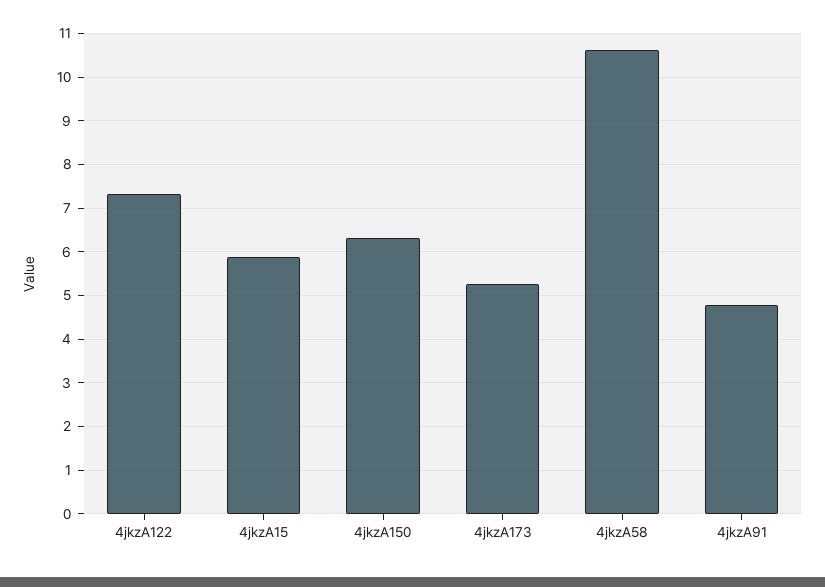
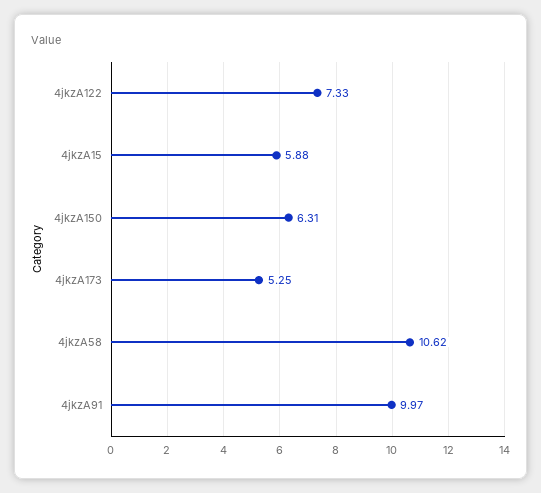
4jkzA91: 4.8 -> 9.97

